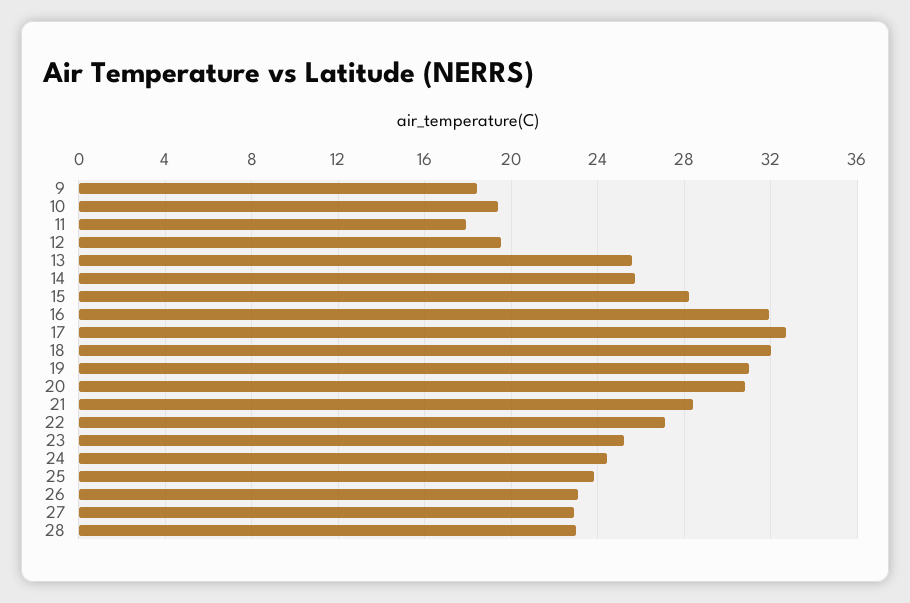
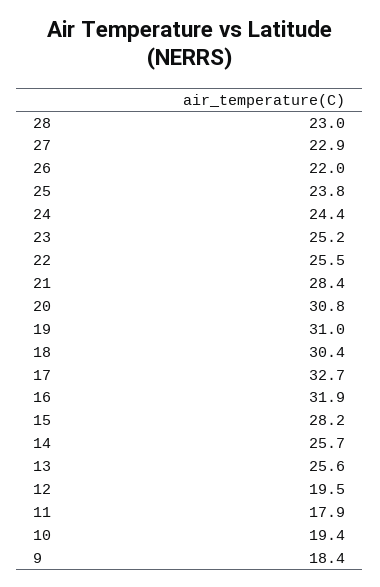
18: 32 -> 30.4
22: 27 -> 25.5
26: 23 -> 22

